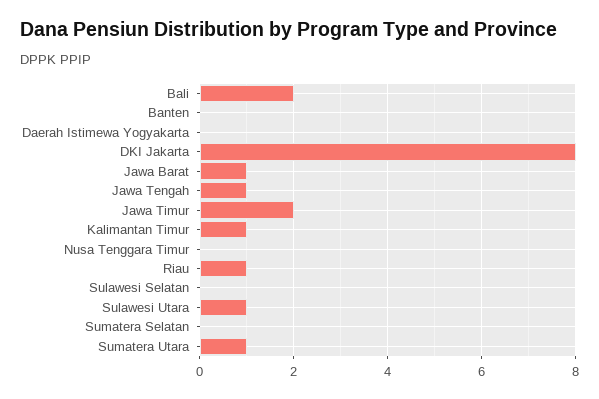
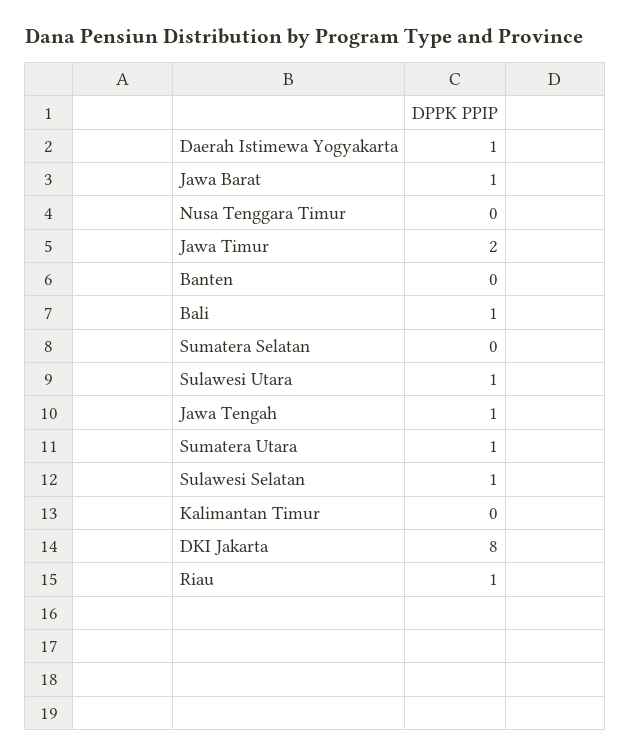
Bali: 2 -> 1
Daerah Istimewa Yogyakarta: 0 -> 1
Kalimantan Timur: 1 -> 0
Sulawesi Selatan: 0 -> 1

